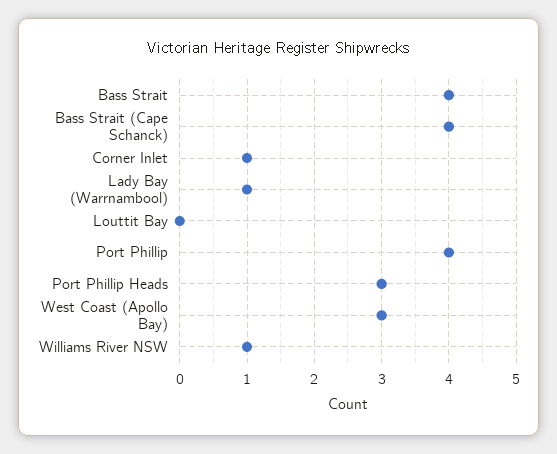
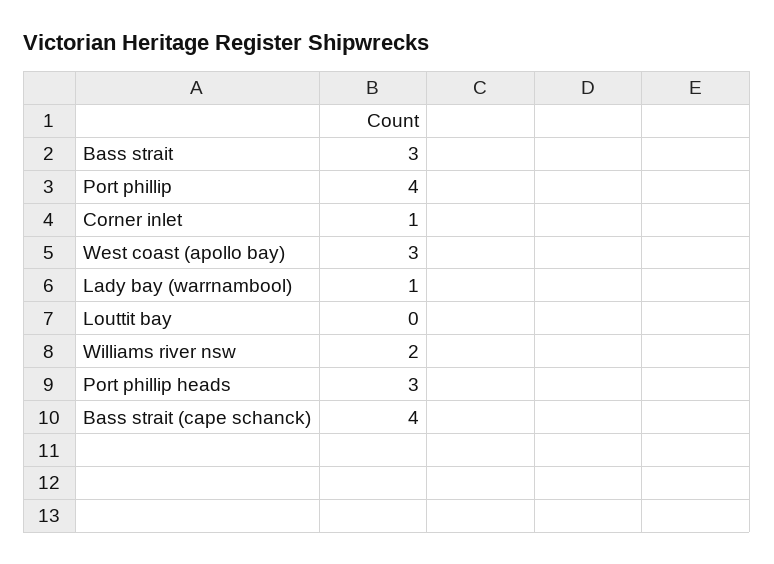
Bass Strait: 4 -> 3
Williams River NSW: 1 -> 2

